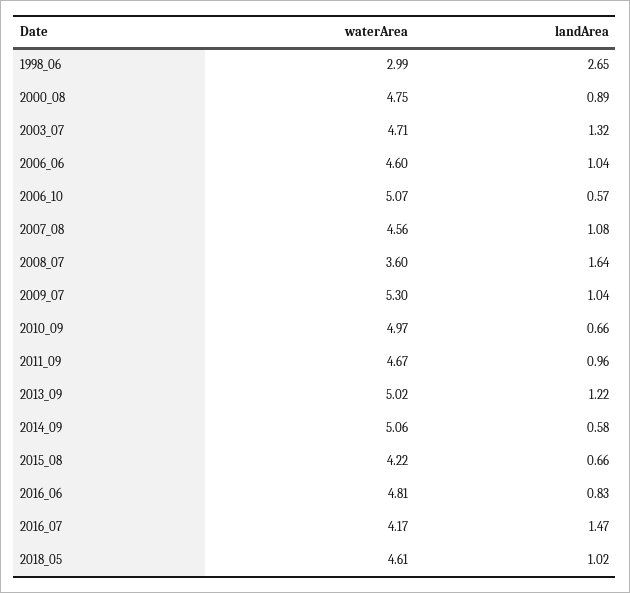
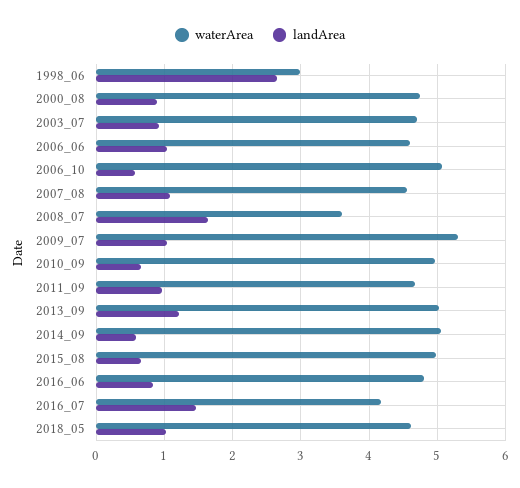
landArea, 2003_07: 1.32 -> 0.9
waterArea, 2015_08: 4.22 -> 5

